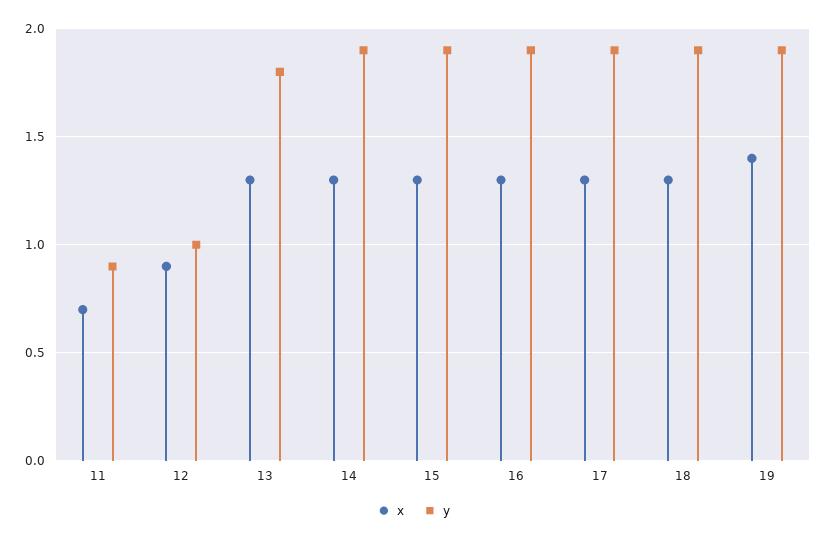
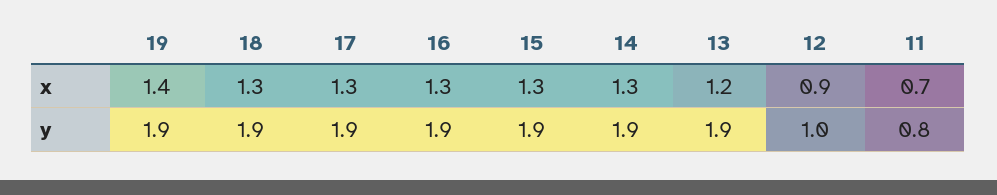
y, 11: 0.9 -> 0.8
x, 13: 1.3 -> 1.2
y, 13: 1.8 -> 1.9

